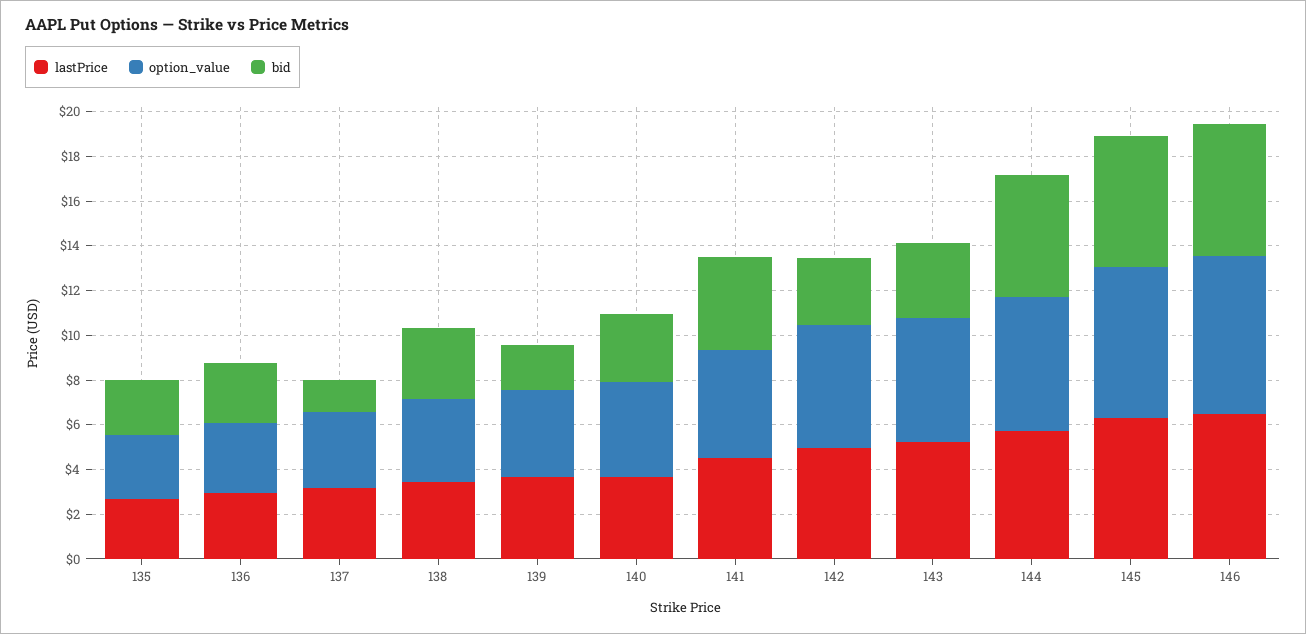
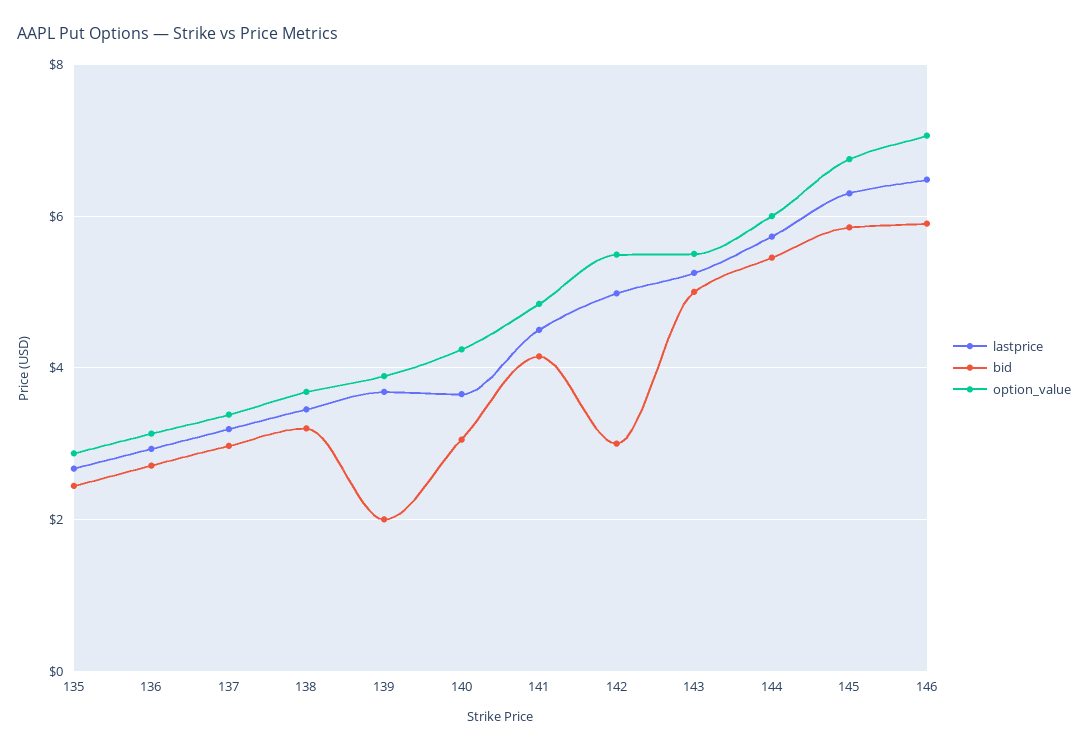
bid, 137: 1.5 -> 3
bid, 143: 3.5 -> 5

